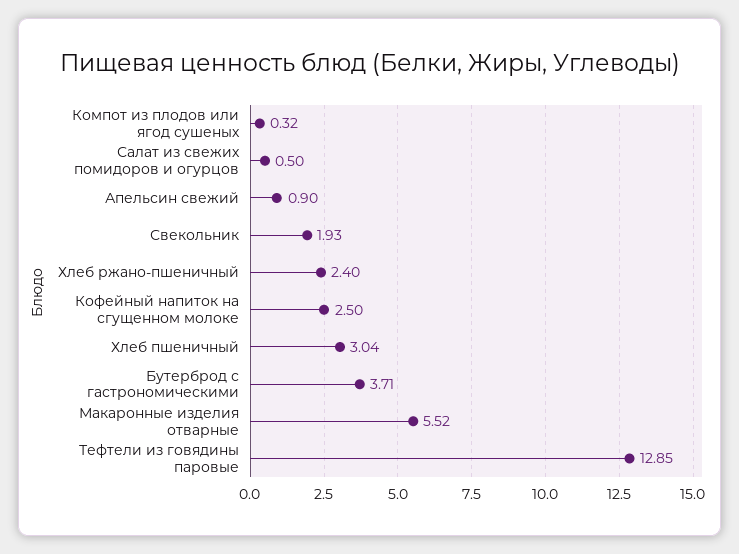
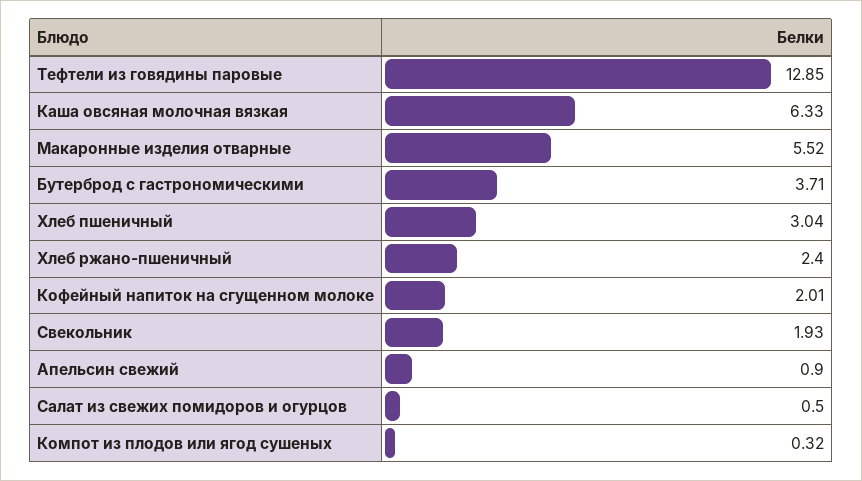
Кофейный напиток на сгущенном молоке: 2.5 -> 2.01
Каша овсяная молочная вязкая: none -> 6.33

